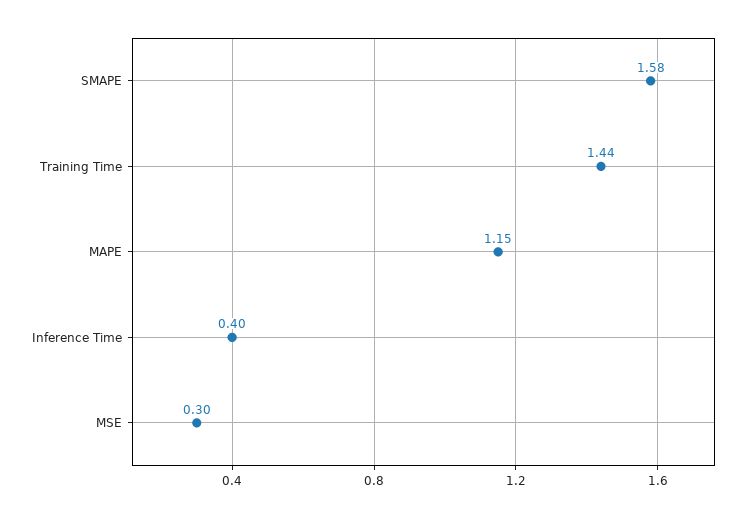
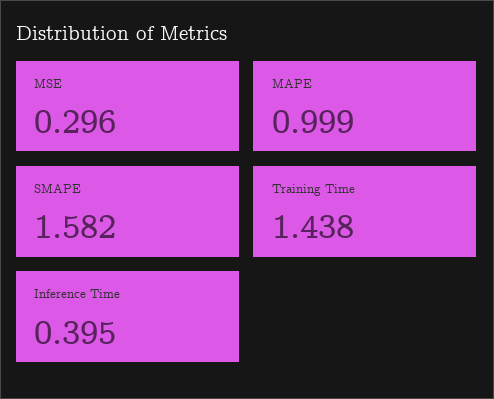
MAPE: 1.15 -> 0.999

